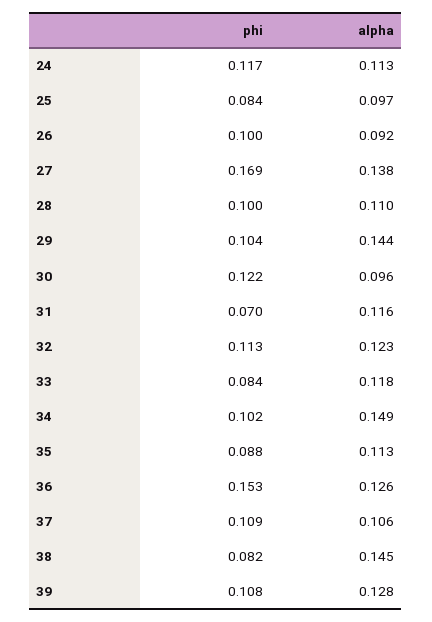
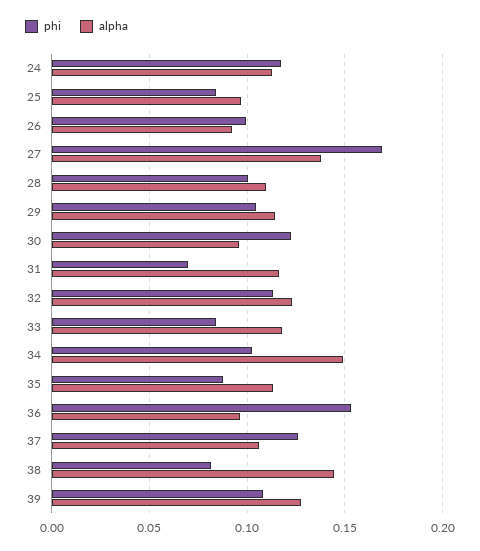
alpha, 29: 0.144 -> 0.115
alpha, 36: 0.126 -> 0.095
phi, 37: 0.109 -> 0.125

